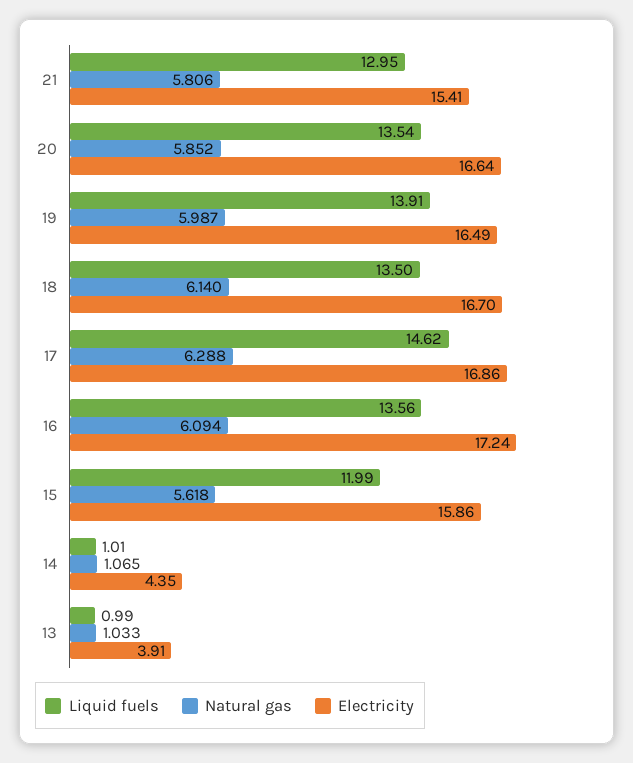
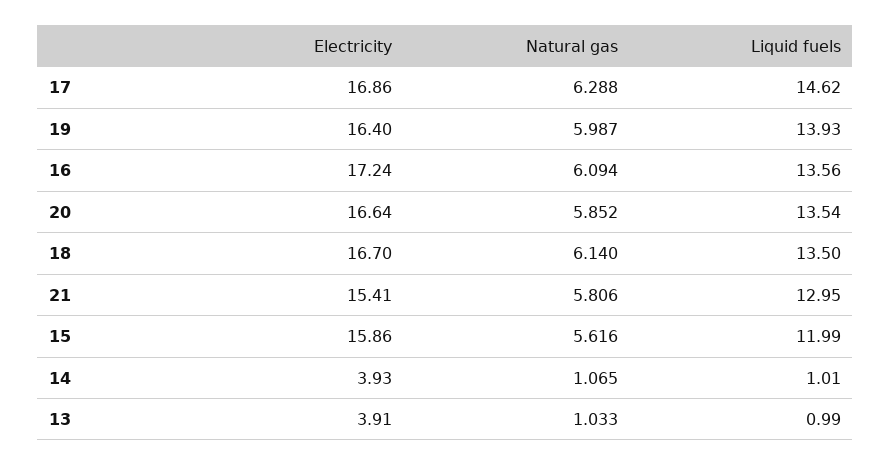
Liquid fuels, 19: 13.91 -> 13.93
Electricity, 19: 16.49 -> 16.4
Natural gas, 15: 5.618 -> 5.616
Electricity, 14: 4.35 -> 3.93

